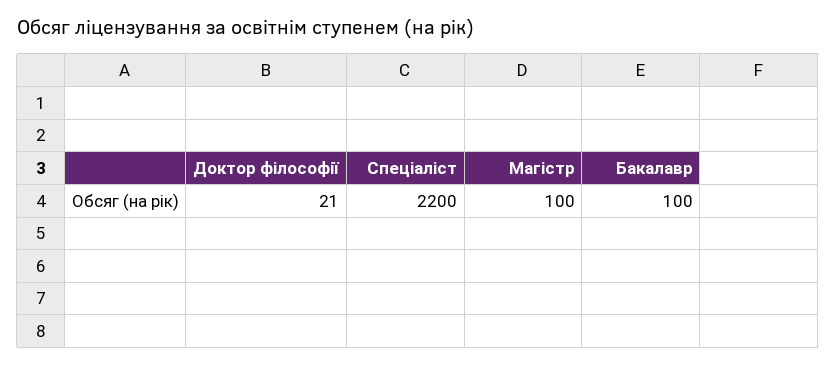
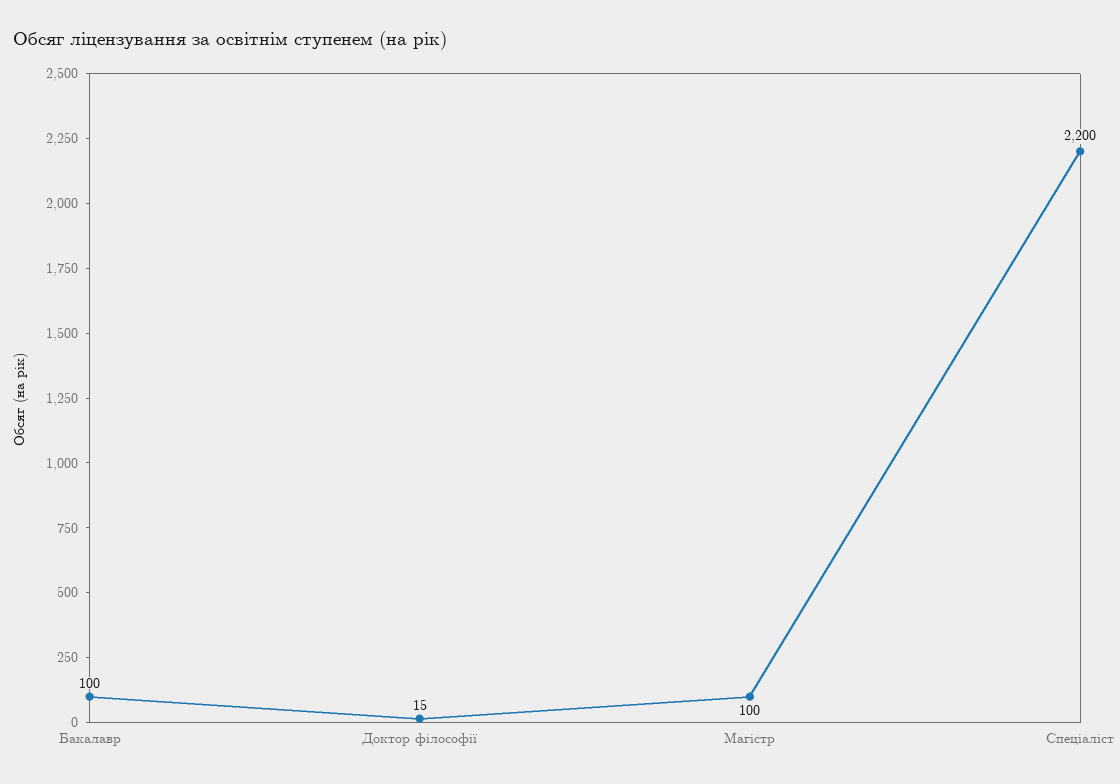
Доктор філософії: 21 -> 15

